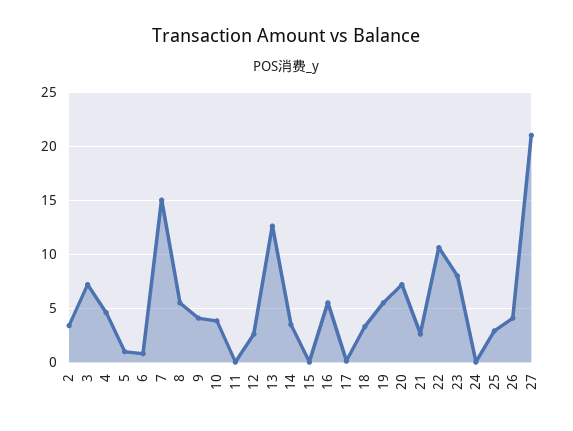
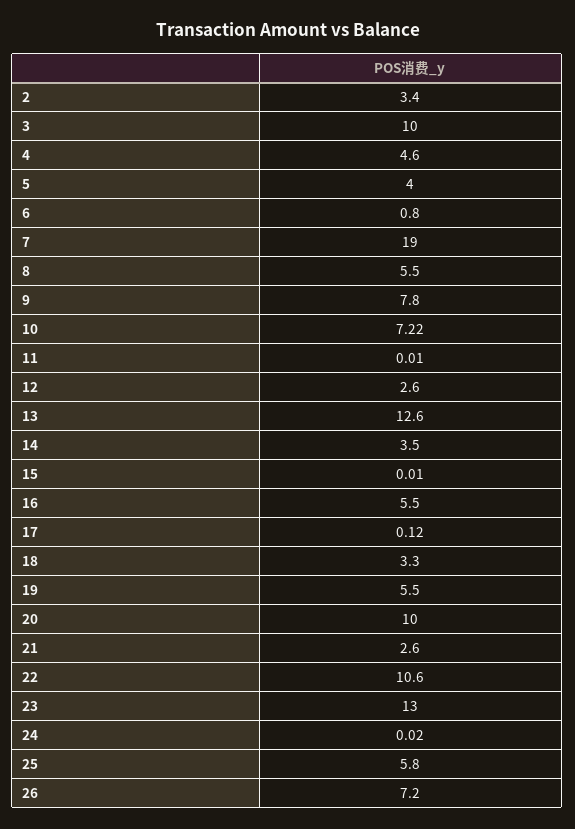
3: 7 -> 10
5: 1 -> 4
7: 15 -> 19
9: 4 -> 7.8
10: 4 -> 7.22
20: 7 -> 10
23: 8 -> 13
25: 3 -> 5.8
26: 4 -> 7.2
27: 21 -> none

